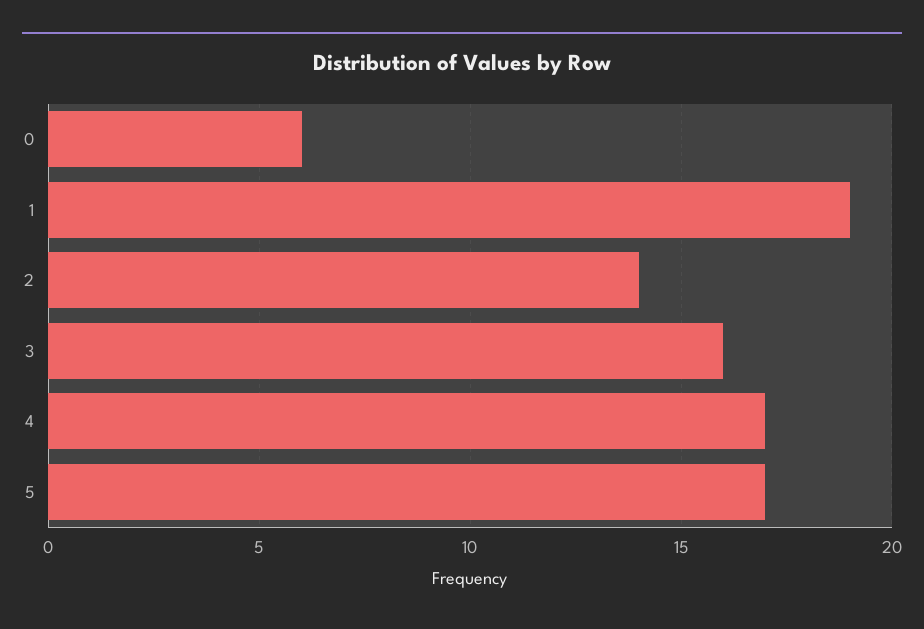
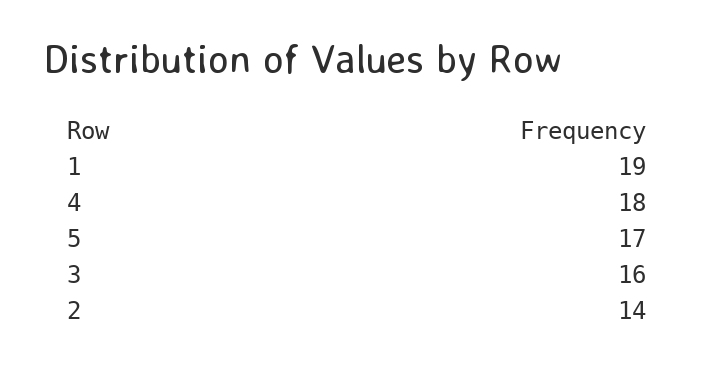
0: 6 -> none
4: 17 -> 18

